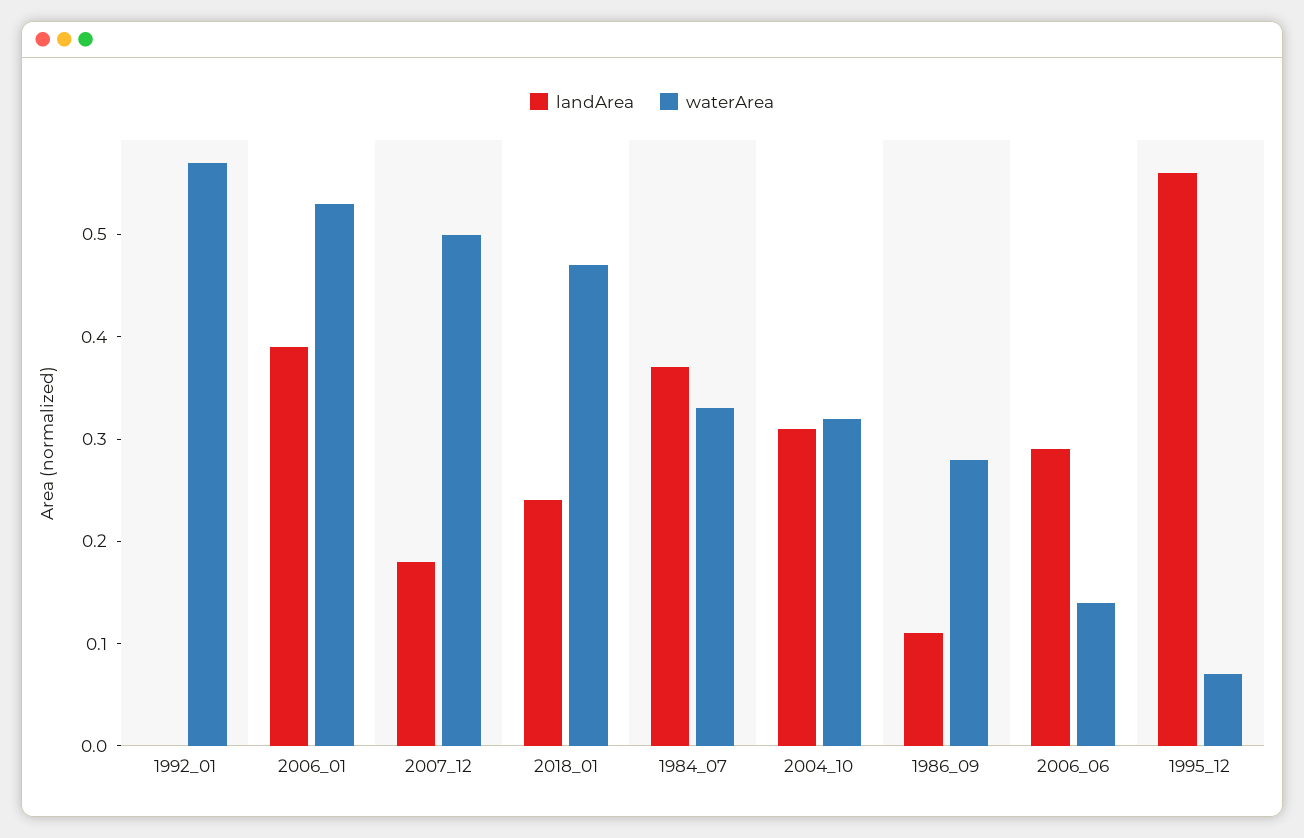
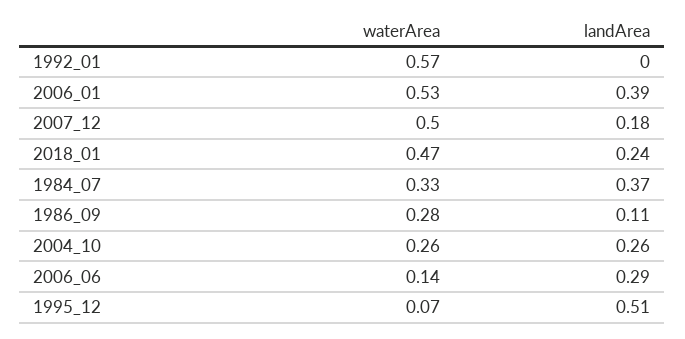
landArea, 2004_10: 0.31 -> 0.26
waterArea, 2004_10: 0.32 -> 0.26
landArea, 1995_12: 0.56 -> 0.51

